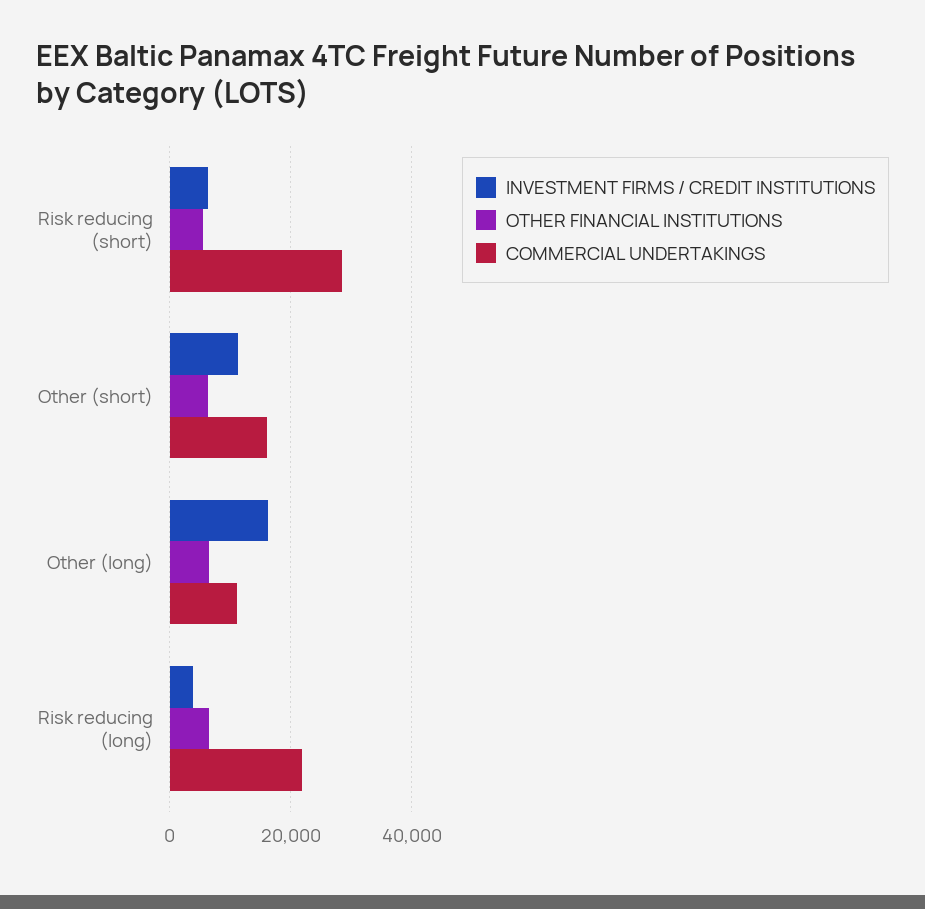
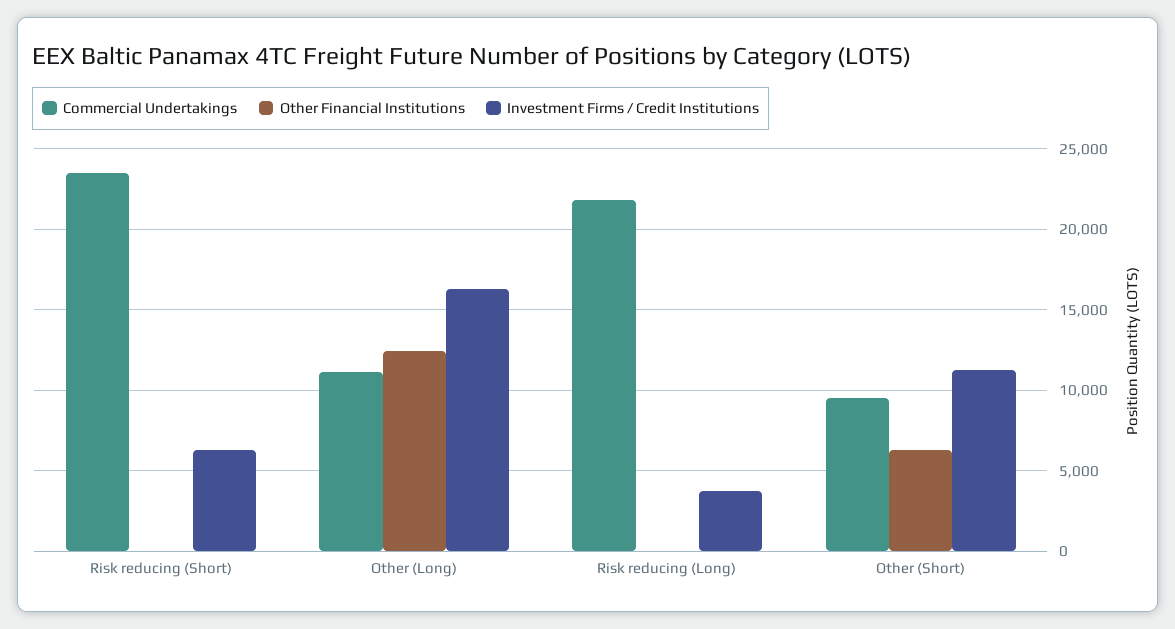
OTHER FINANCIAL INSTITUTIONS, Risk reducing (short): 6000 -> 0
COMMERCIAL UNDERTAKINGS, Risk reducing (short): 28000 -> 23500
COMMERCIAL UNDERTAKINGS, Other (short): 16000 -> 9500
OTHER FINANCIAL INSTITUTIONS, Other (long): 6000 -> 12500
OTHER FINANCIAL INSTITUTIONS, Risk reducing (long): 6000 -> 0

